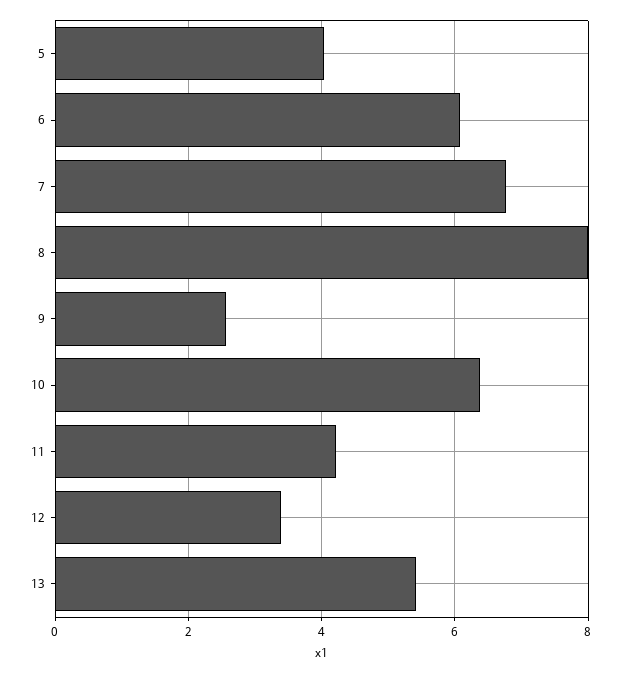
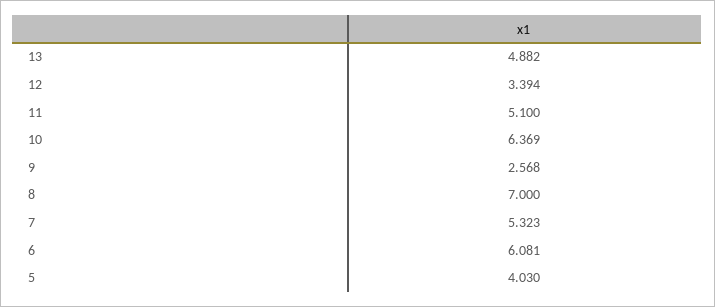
7: 6.8 -> 5.323
8: 8 -> 7
11: 4.2 -> 5.1
13: 5.4 -> 4.882

